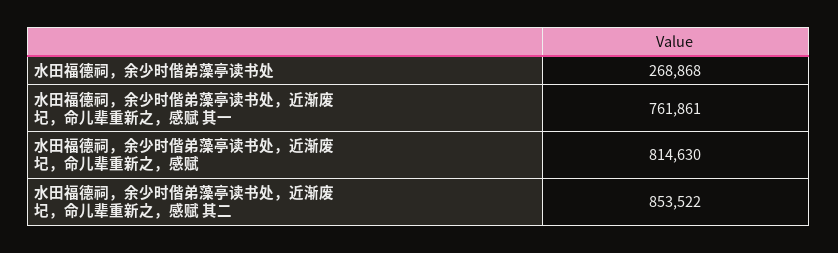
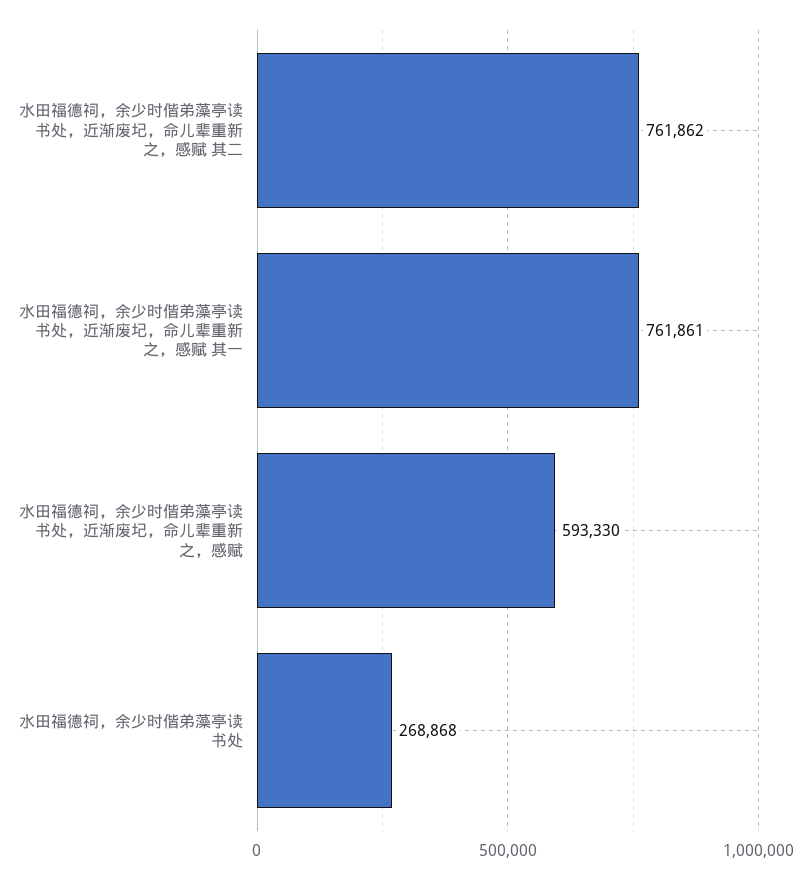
水田福德祠，余少时偕弟藻亭读书处，近渐废圮，命儿辈重新之，感赋: 814630 -> 593330
水田福德祠，余少时偕弟藻亭读书处，近渐废圮，命儿辈重新之，感赋 其二: 853522 -> 761862

